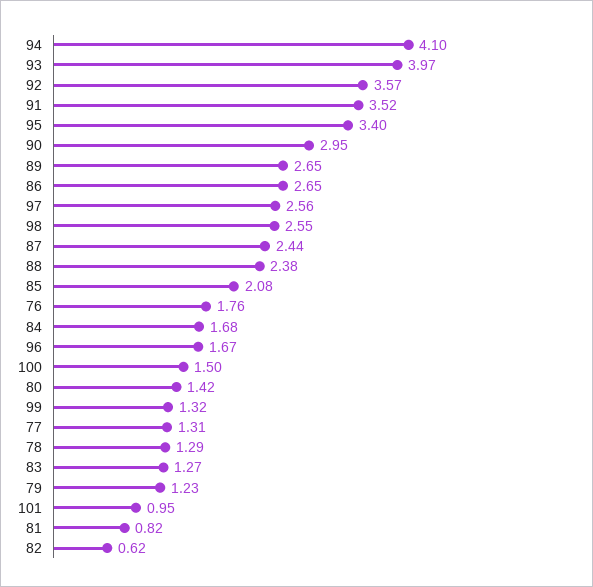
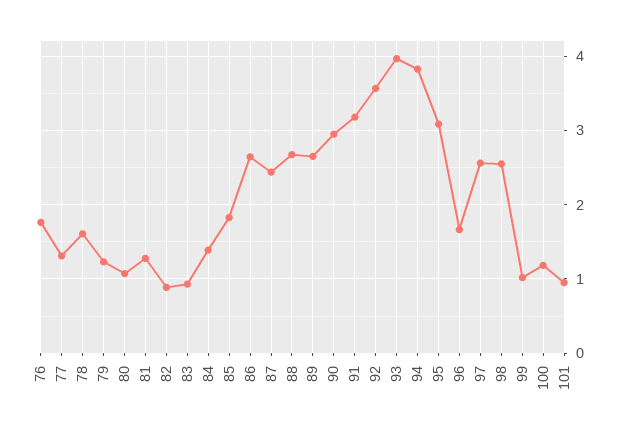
94: 4.1 -> 3.8
91: 3.52 -> 3.2
95: 3.4 -> 3.1
88: 2.38 -> 2.7
85: 2.08 -> 1.8
84: 1.68 -> 1.4
100: 1.5 -> 1.2
80: 1.42 -> 1.1
99: 1.32 -> 1
78: 1.29 -> 1.6
83: 1.27 -> 0.9
81: 0.82 -> 1.3
82: 0.62 -> 0.9

